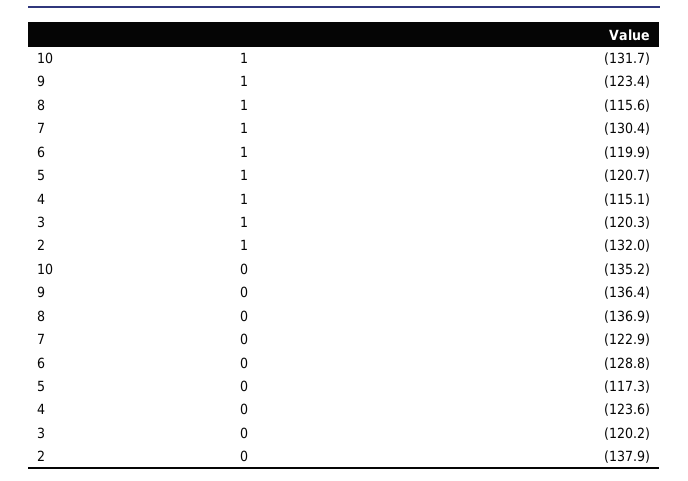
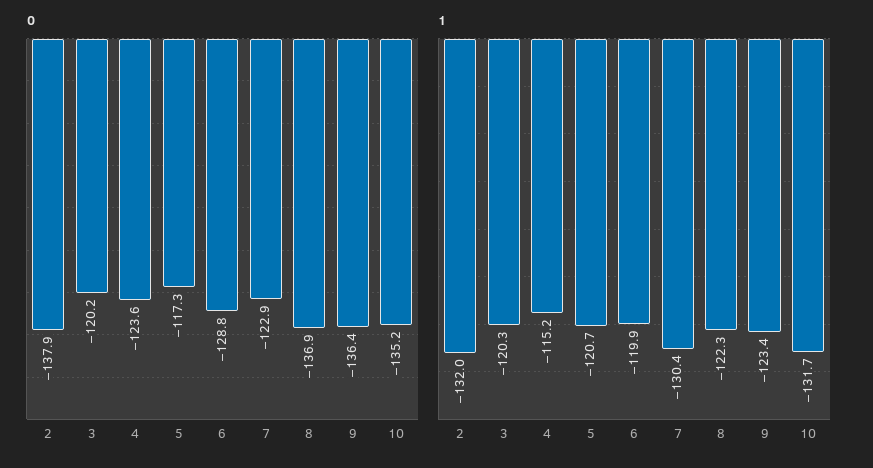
1, 8: -115.6 -> -122.3
1, 4: -115.1 -> -115.2

